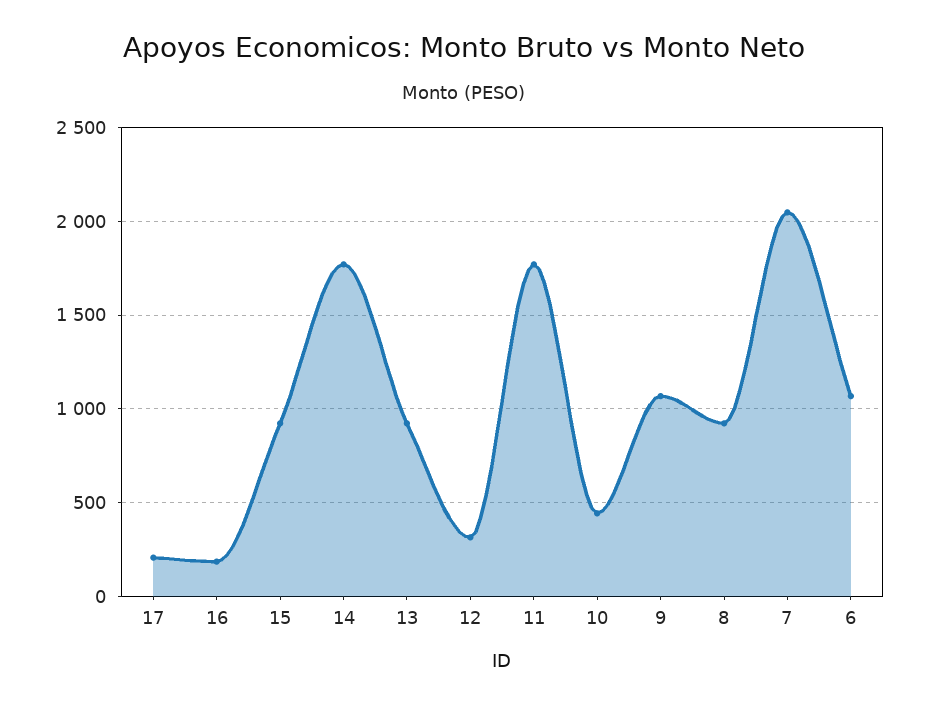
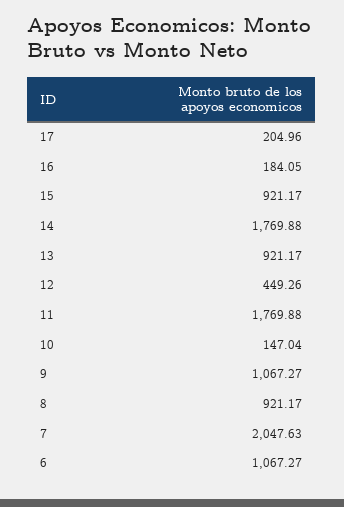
12: 300 -> 449.26
10: 450 -> 147.04

